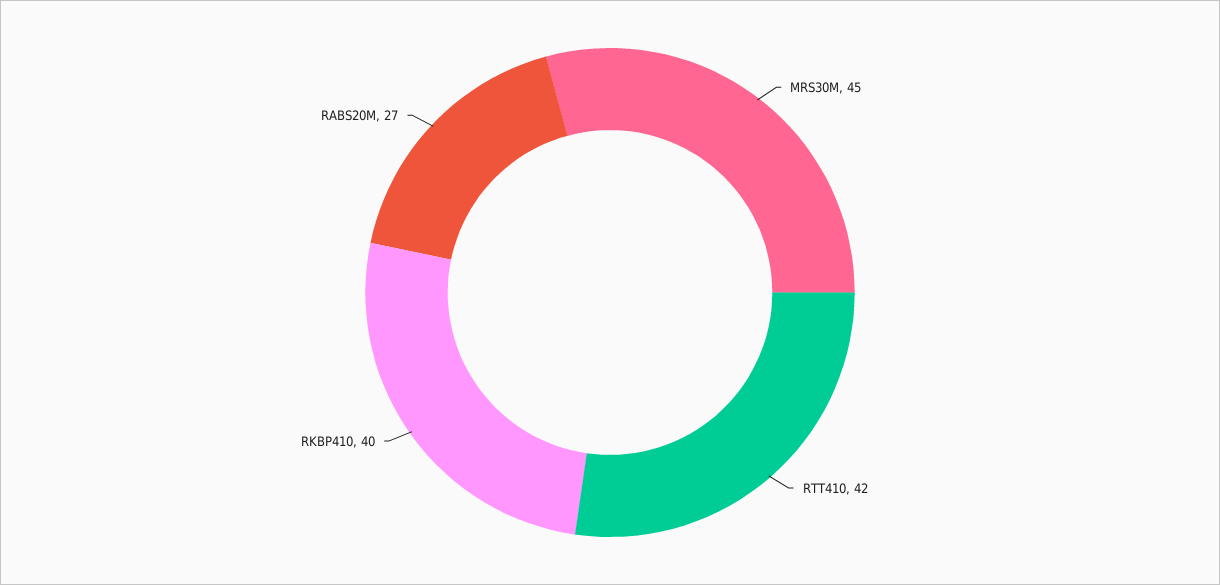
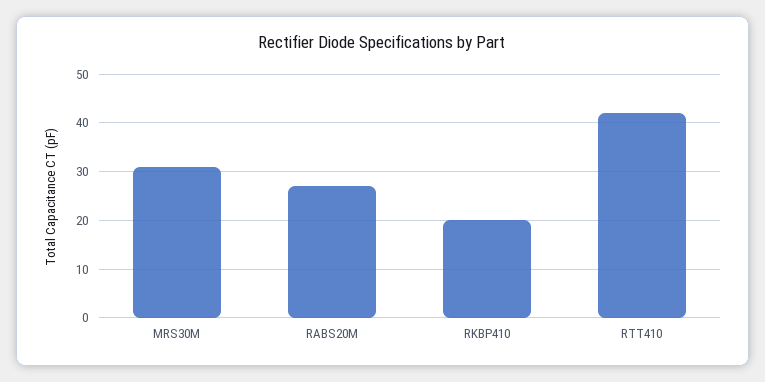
MRS30M: 45 -> 30
RKBP410: 40 -> 20

